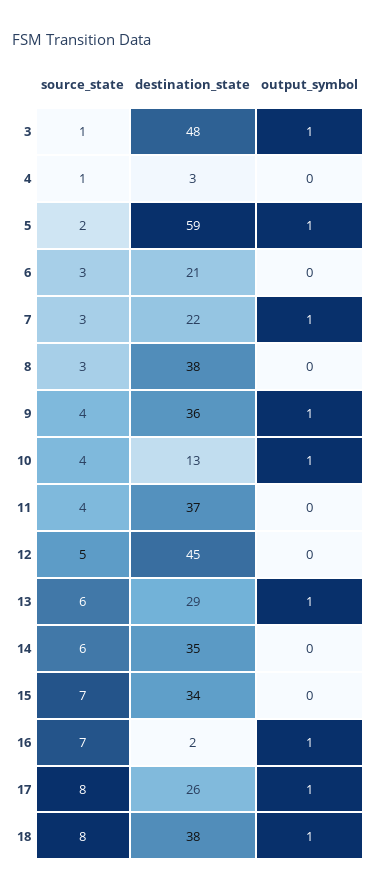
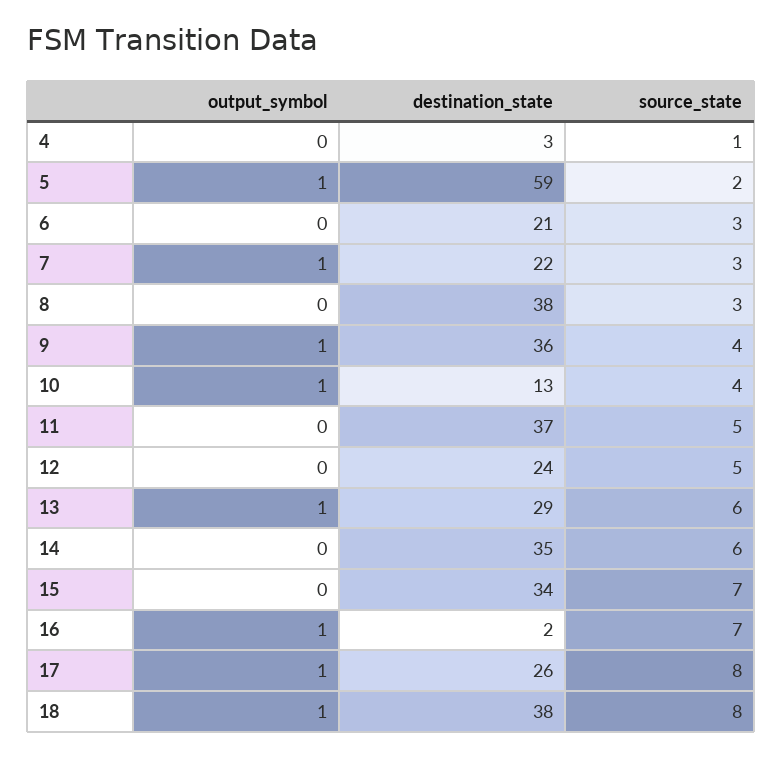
source_state, 3: 1 -> none
destination_state, 3: 48 -> none
output_symbol, 3: 1 -> none
source_state, 11: 4 -> 5
destination_state, 12: 45 -> 24

